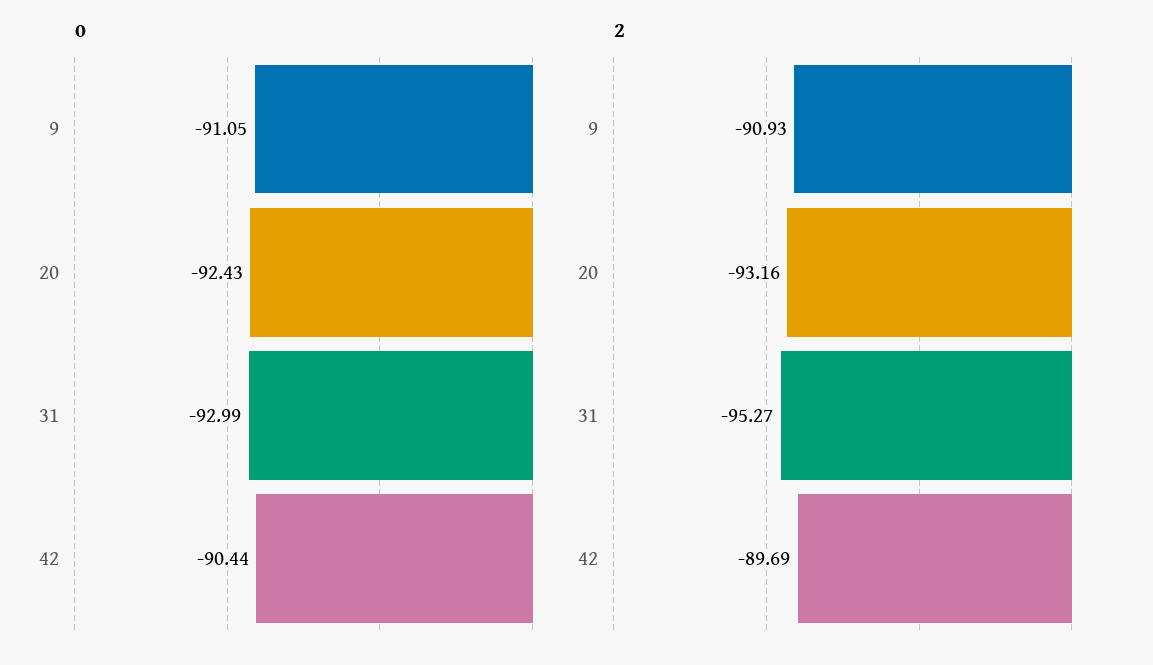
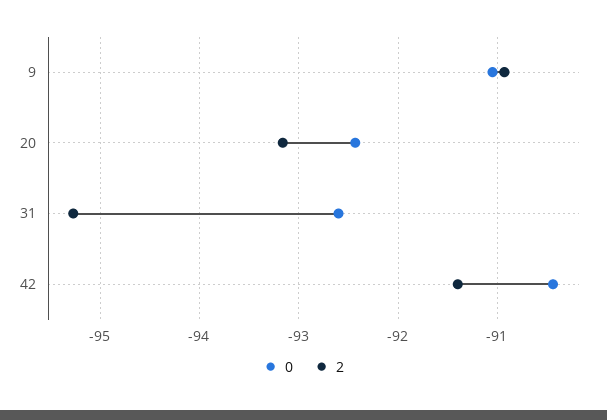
0, 31: -92.99 -> -92.6
2, 42: -89.69 -> -91.4

